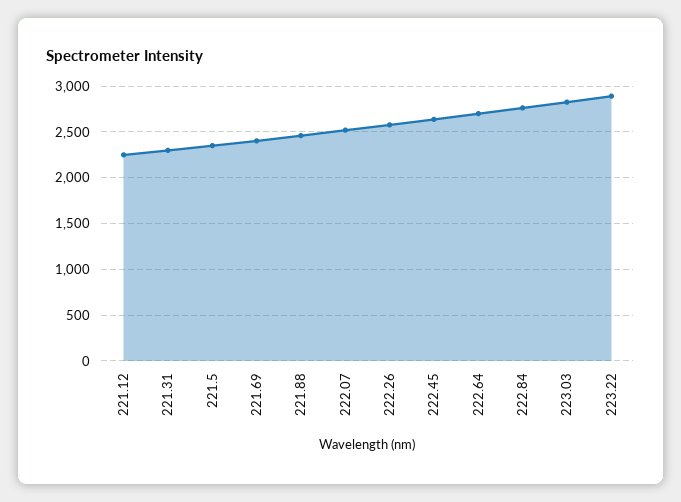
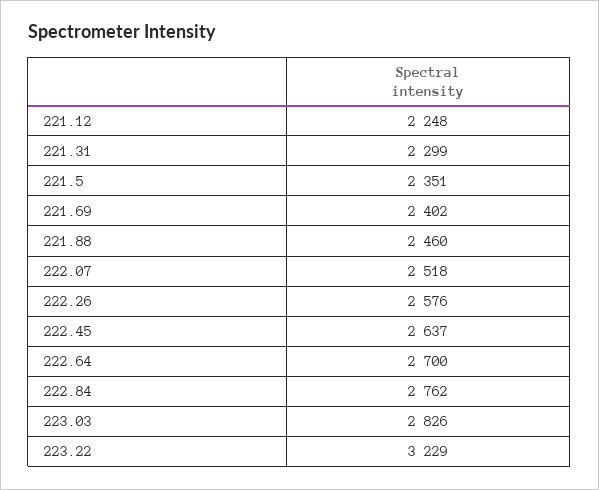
223.22: 2900 -> 3229

